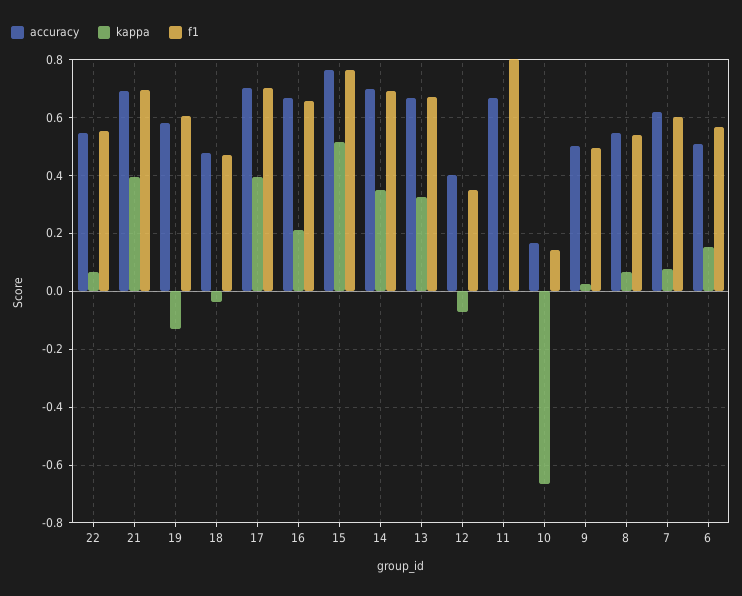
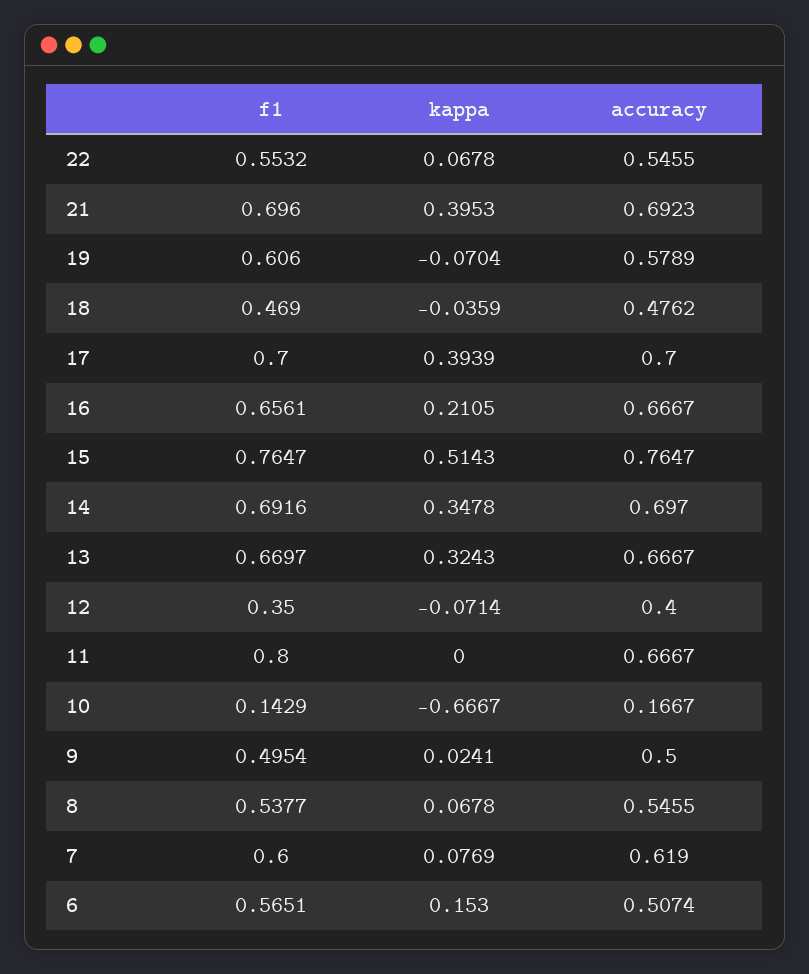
kappa, 19: -0.125 -> -0.0704

